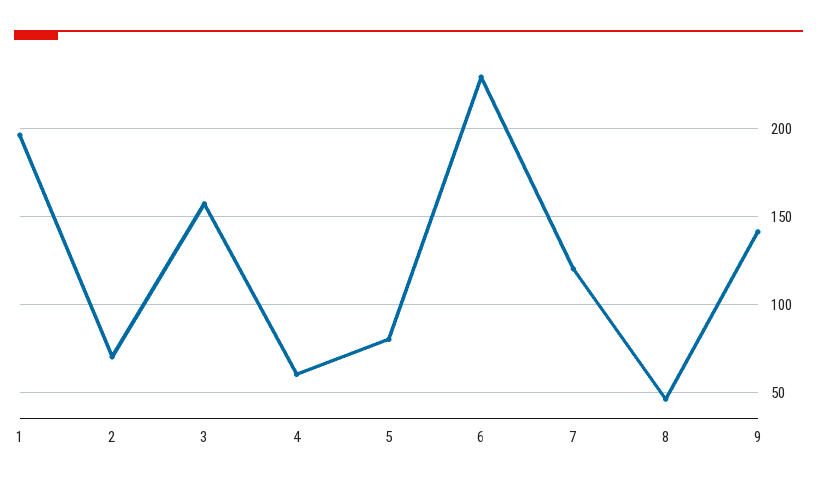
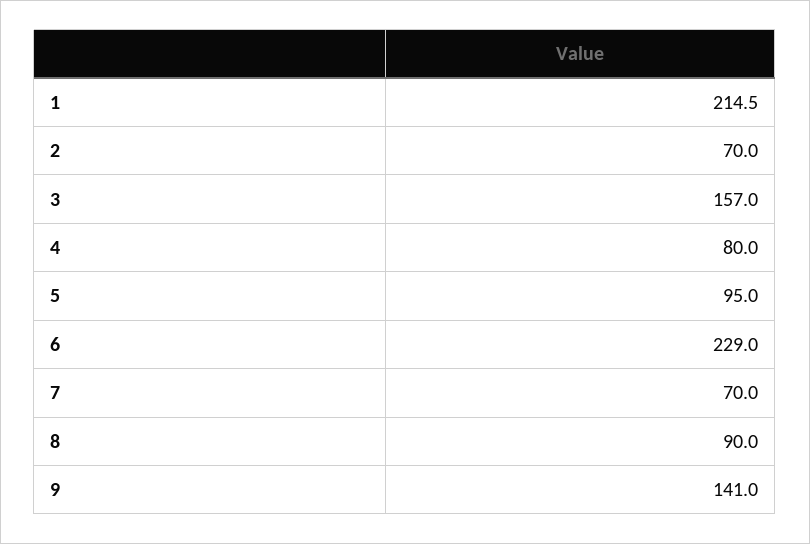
1: 195 -> 214.5
4: 60 -> 80
5: 80 -> 95
7: 120 -> 70
8: 45 -> 90

